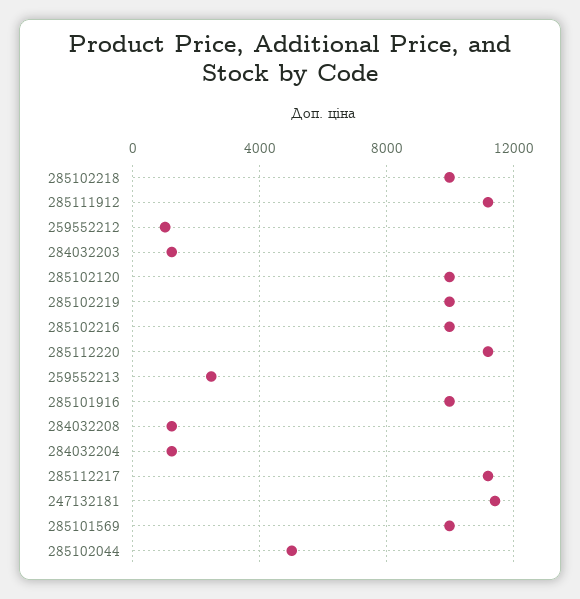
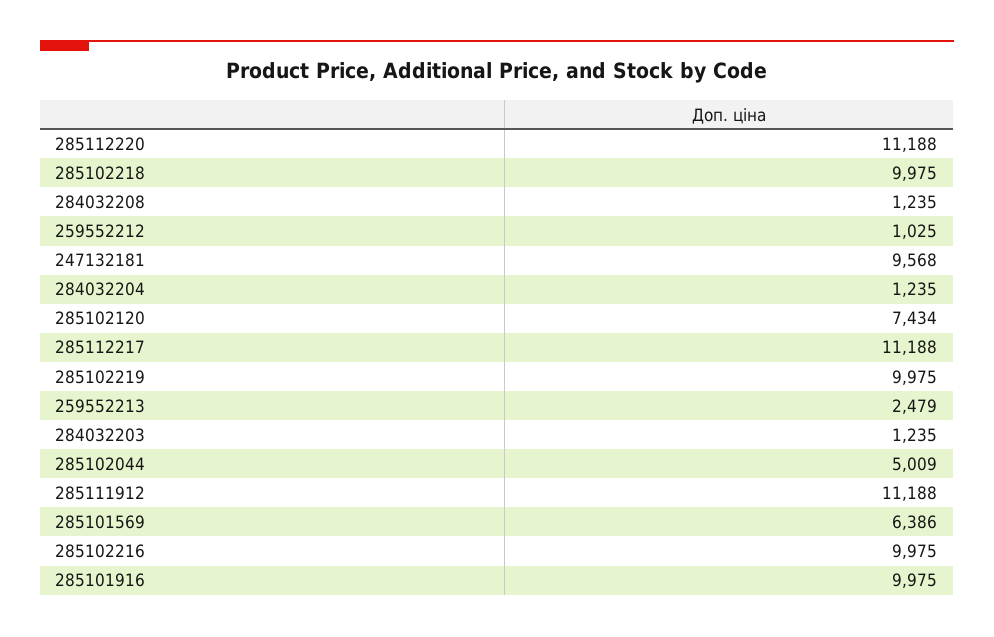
285102120: 10000 -> 7434
247132181: 11500 -> 9568
285101569: 10000 -> 6386

